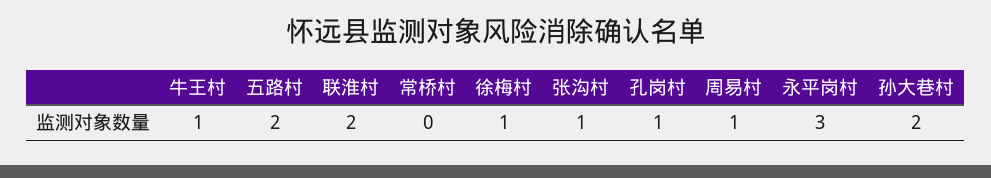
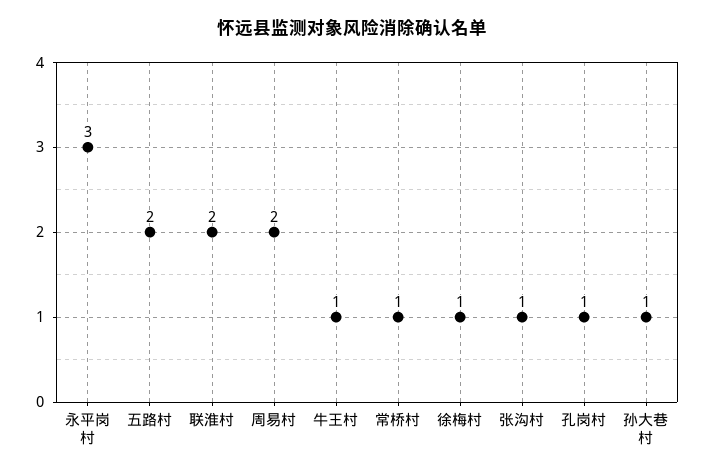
常桥村: 0 -> 1
周易村: 1 -> 2
孙大巷村: 2 -> 1

